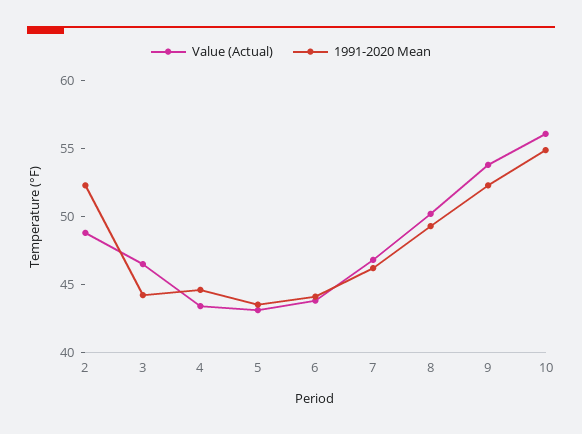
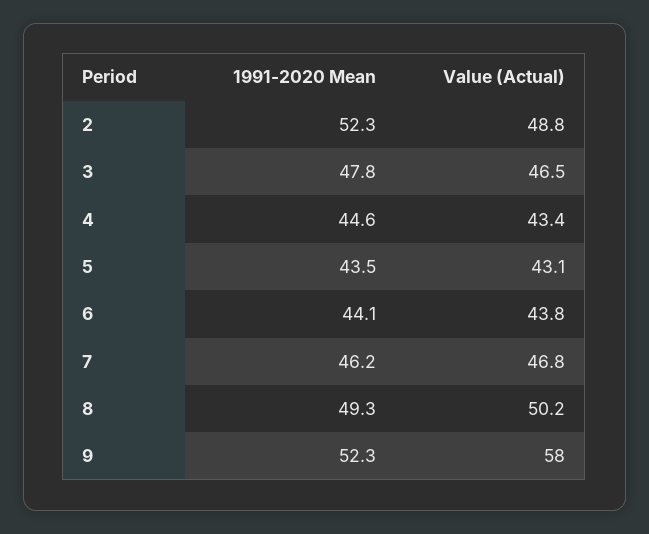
1991-2020 Mean, 3: 44 -> 47.8
Value (Actual), 9: 54 -> 58
Value (Actual), 10: 56 -> none
1991-2020 Mean, 10: 55 -> none

